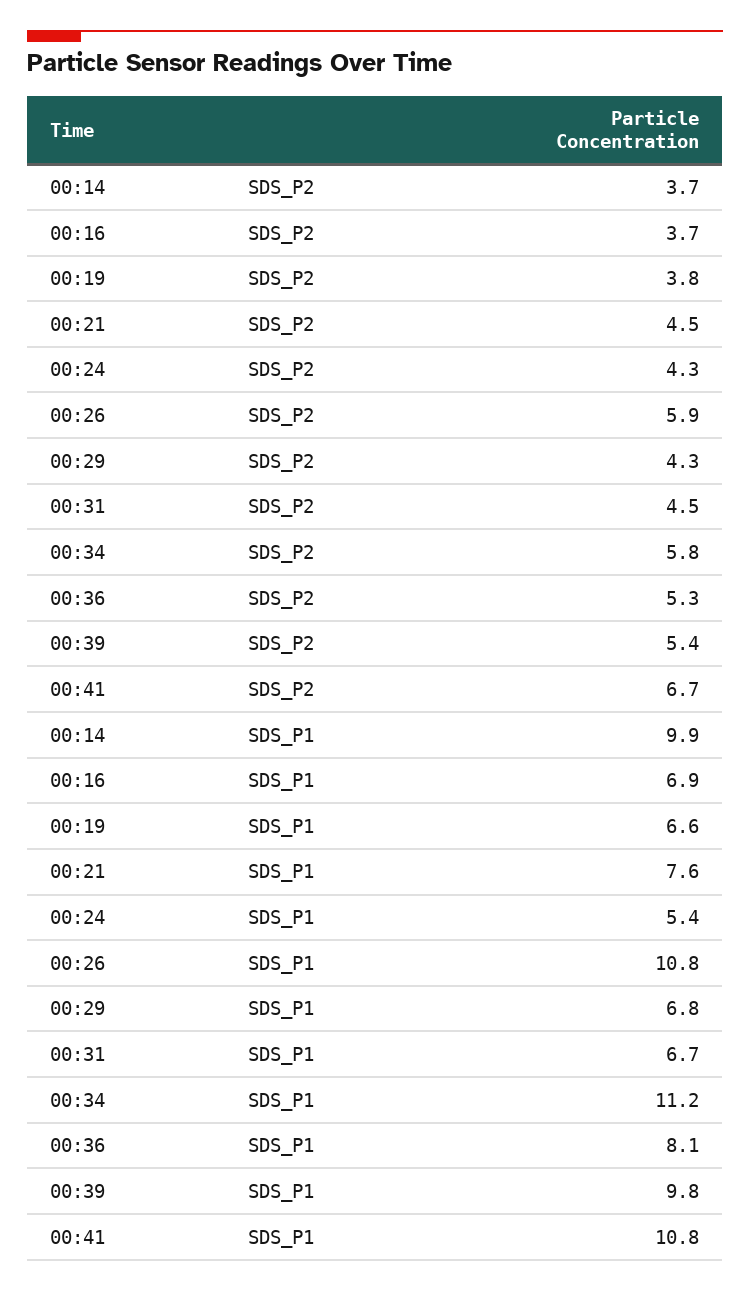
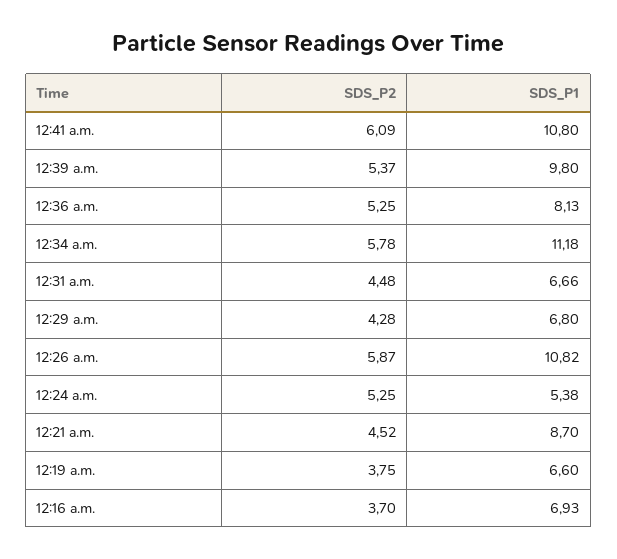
00:14, SDS_P2: 3.7 -> none
00:24, SDS_P2: 4.3 -> 5.25
00:41, SDS_P2: 6.7 -> 6.09
00:14, SDS_P1: 9.9 -> none
00:21, SDS_P1: 7.6 -> 8.7

